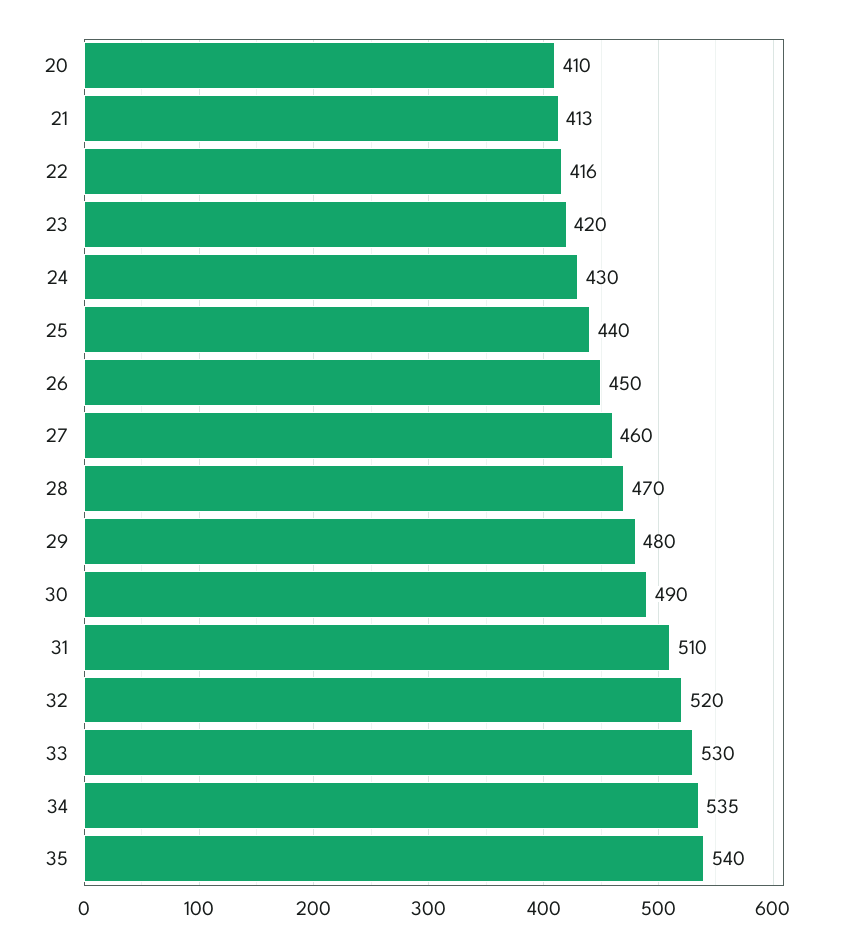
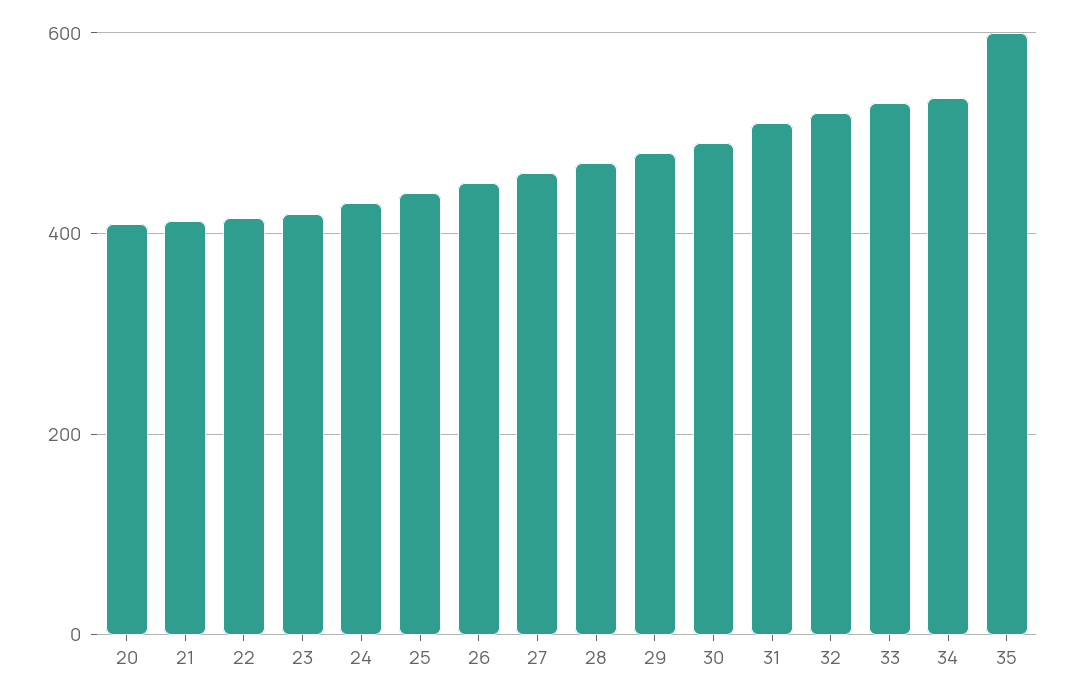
35: 540 -> 600

